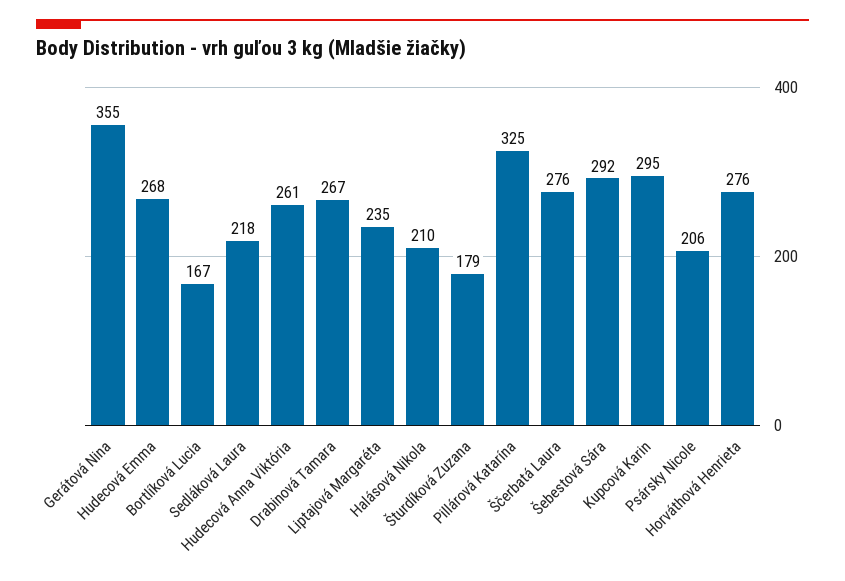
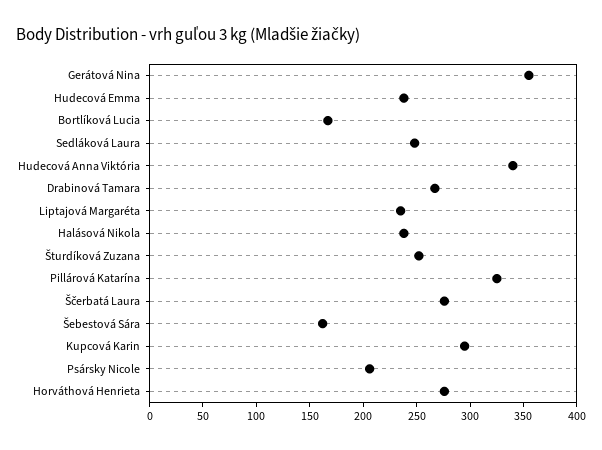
Hudecová Emma: 268 -> 240
Sedláková Laura: 218 -> 250
Hudecová Anna Viktória: 261 -> 340
Halásová Nikola: 210 -> 240
Šturdíková Zuzana: 179 -> 250
Šebestová Sára: 292 -> 160

